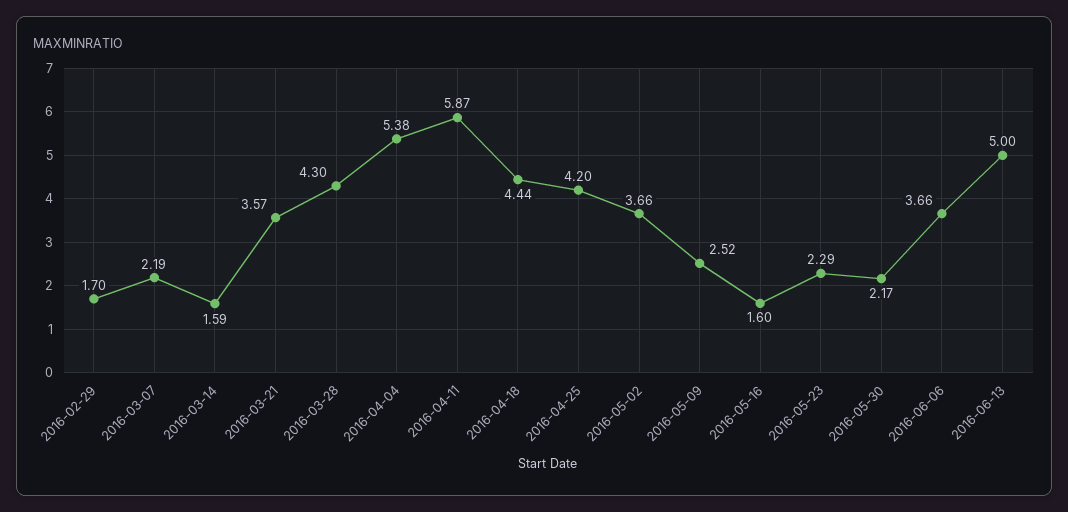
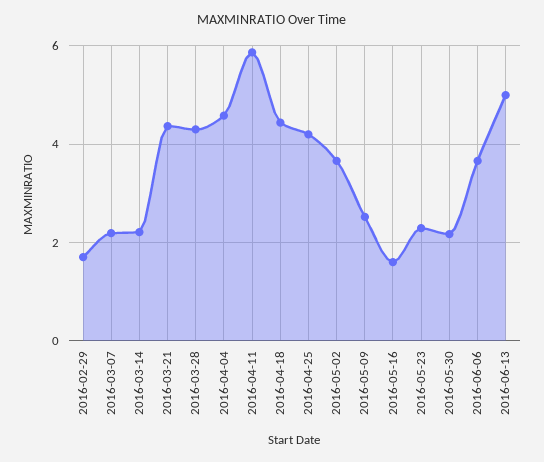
2016-03-14: 1.59 -> 2.2
2016-03-21: 3.57 -> 4.4
2016-04-04: 5.38 -> 4.6

